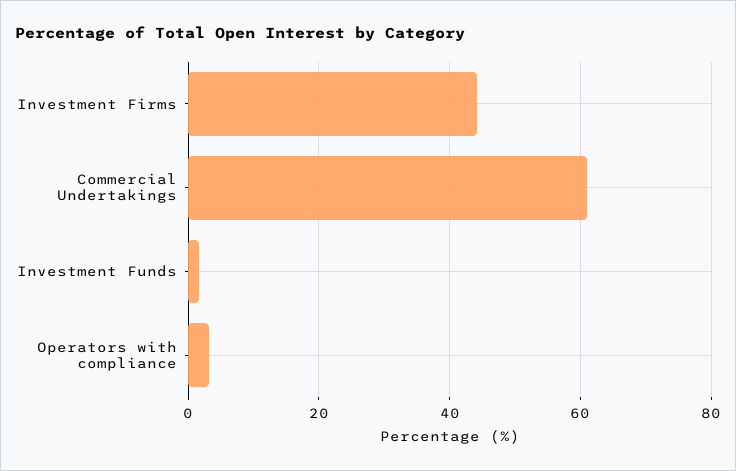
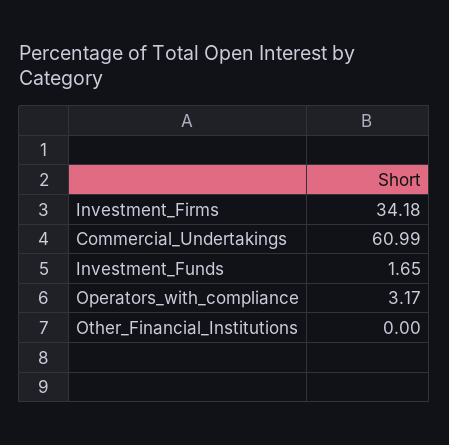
Investment Firms: 44 -> 34.18
Other_Financial_Institutions: none -> 0

